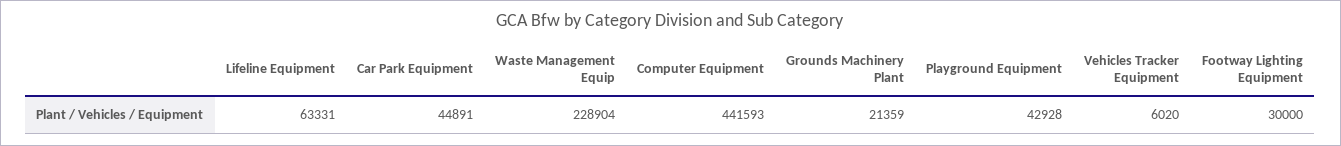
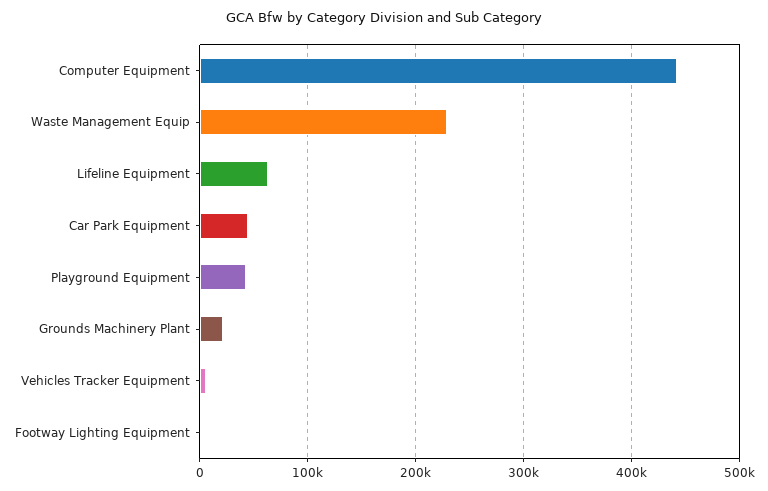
Footway Lighting Equipment: 30000 -> 0

